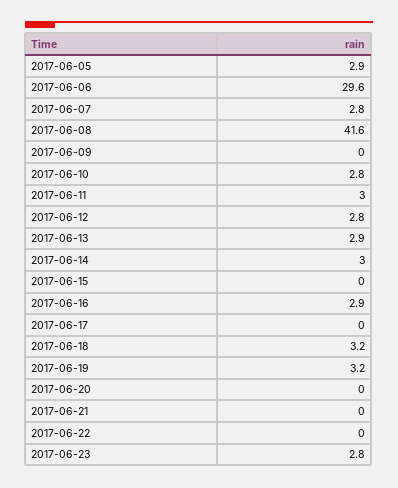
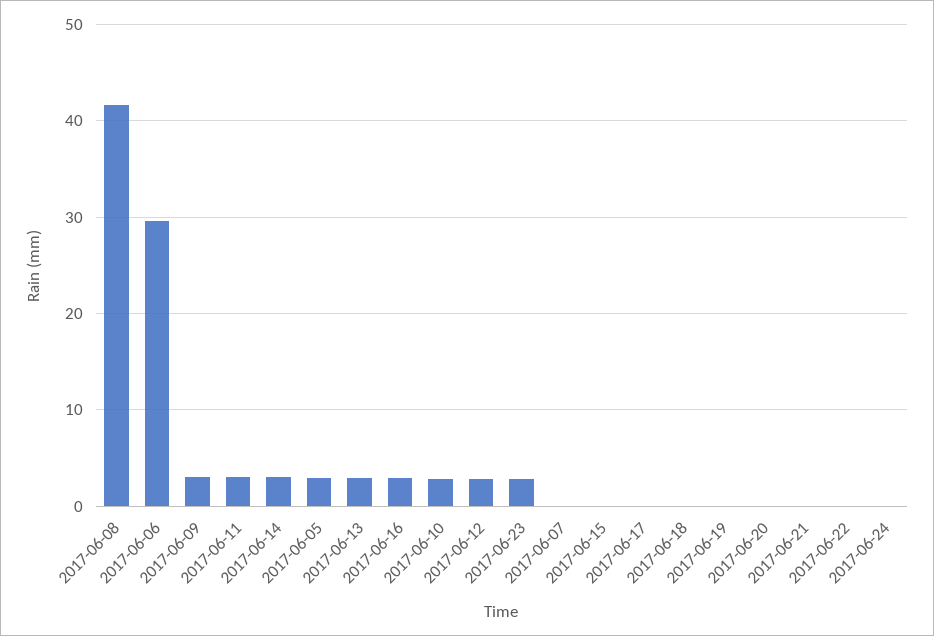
2017-06-07: 2.8 -> 0
2017-06-09: 0 -> 3
2017-06-18: 3.2 -> 0
2017-06-19: 3.2 -> 0
2017-06-24: none -> 0

